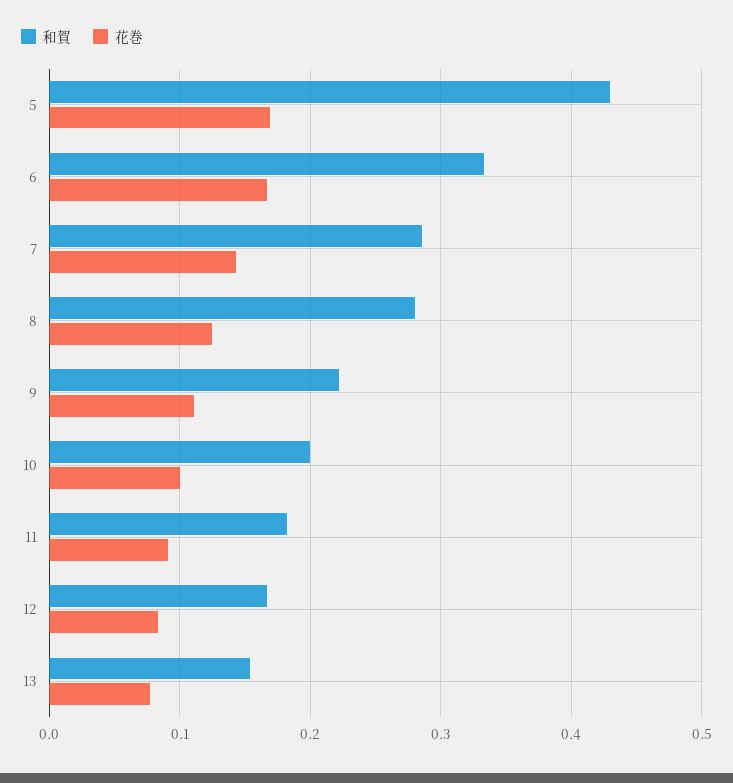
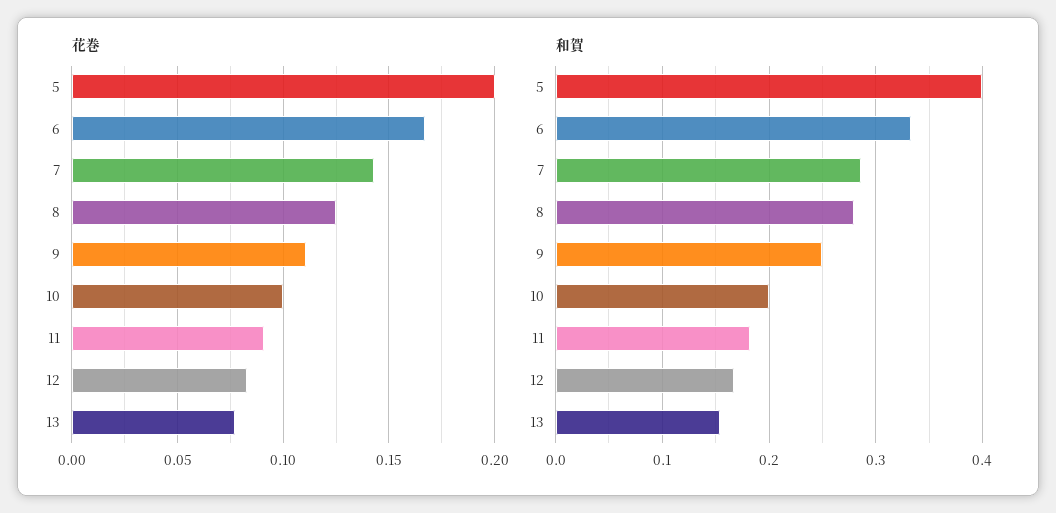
和賀, 5: 0.43 -> 0.4
花巻, 5: 0.17 -> 0.2
和賀, 9: 0.22 -> 0.25

